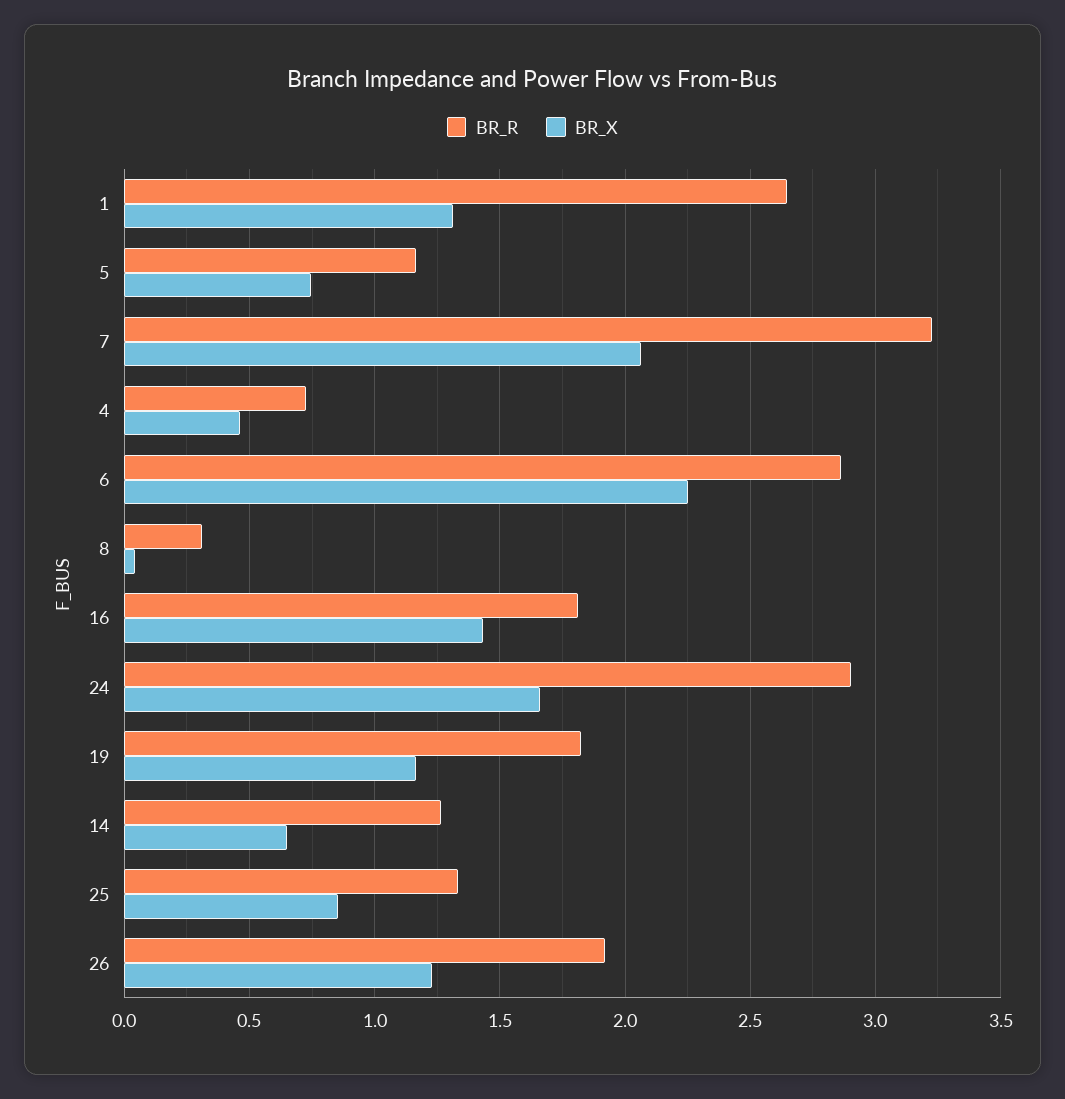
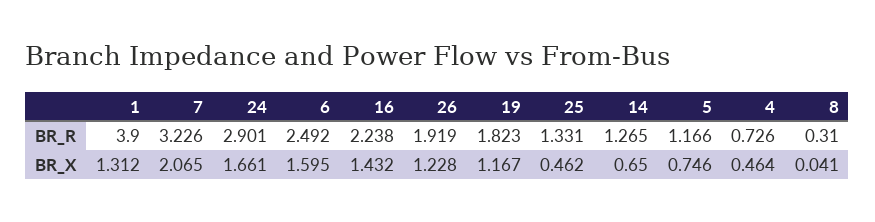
BR_R, 1: 2.65 -> 3.9
BR_R, 6: 2.85 -> 2.492
BR_X, 6: 2.25 -> 1.595
BR_R, 16: 1.8 -> 2.238
BR_X, 25: 0.85 -> 0.462

